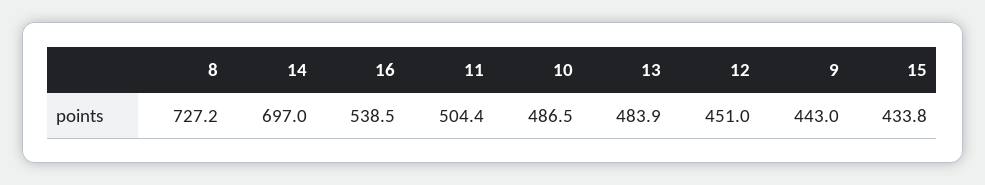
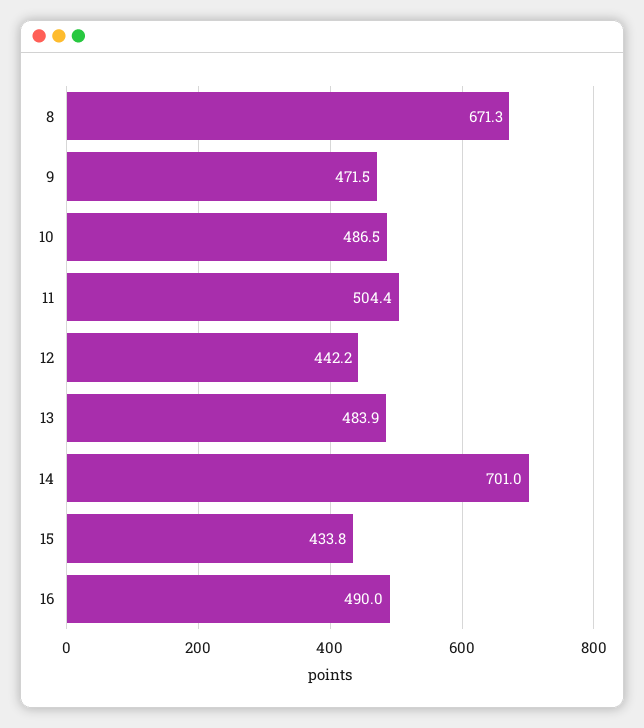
8: 727.2 -> 671.3
14: 697 -> 701
16: 538.5 -> 490
12: 451 -> 442.2
9: 443 -> 471.5

